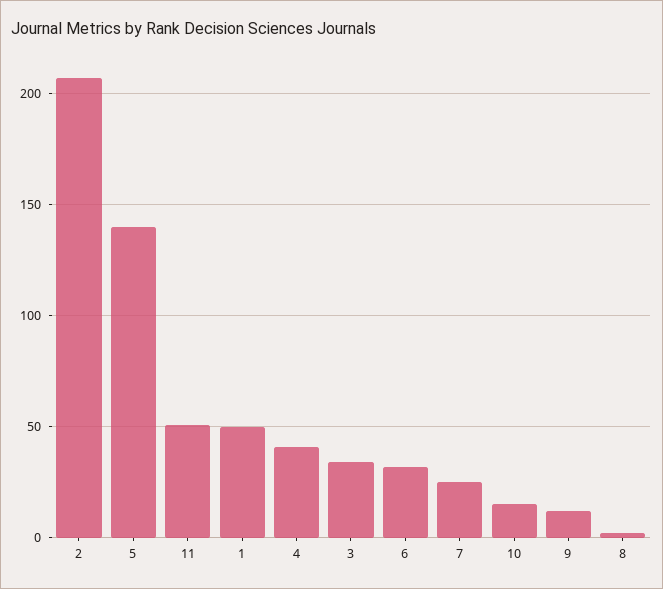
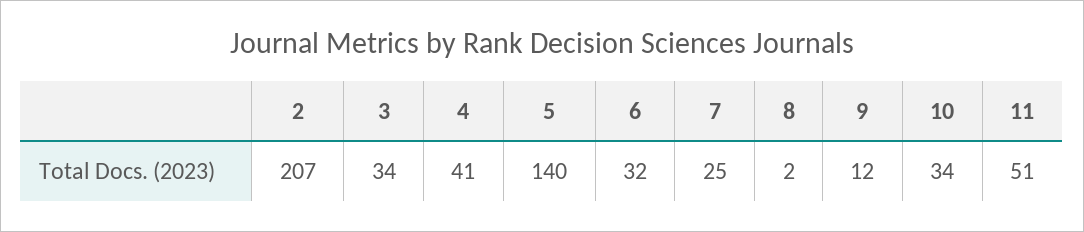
1: 50 -> none
10: 15 -> 34

